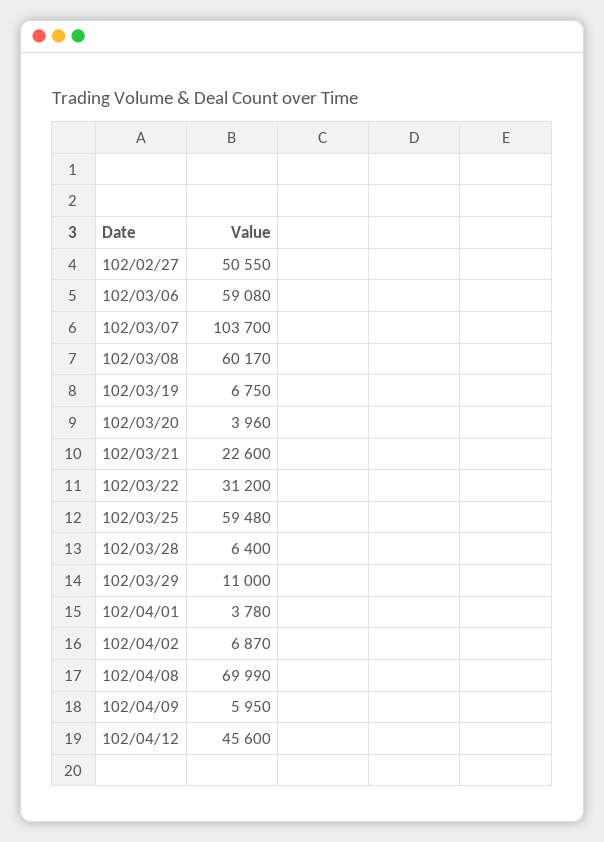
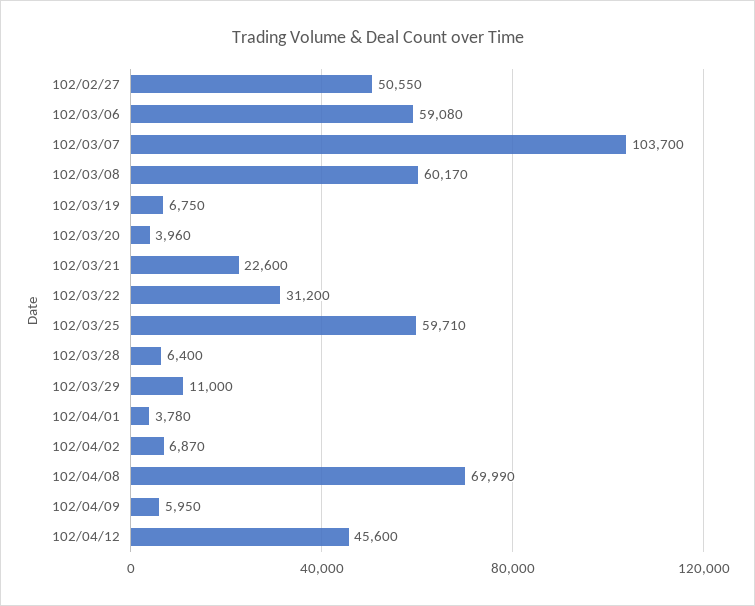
102/03/25: 59480 -> 59710

